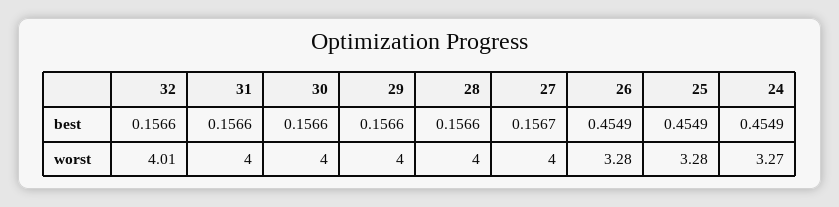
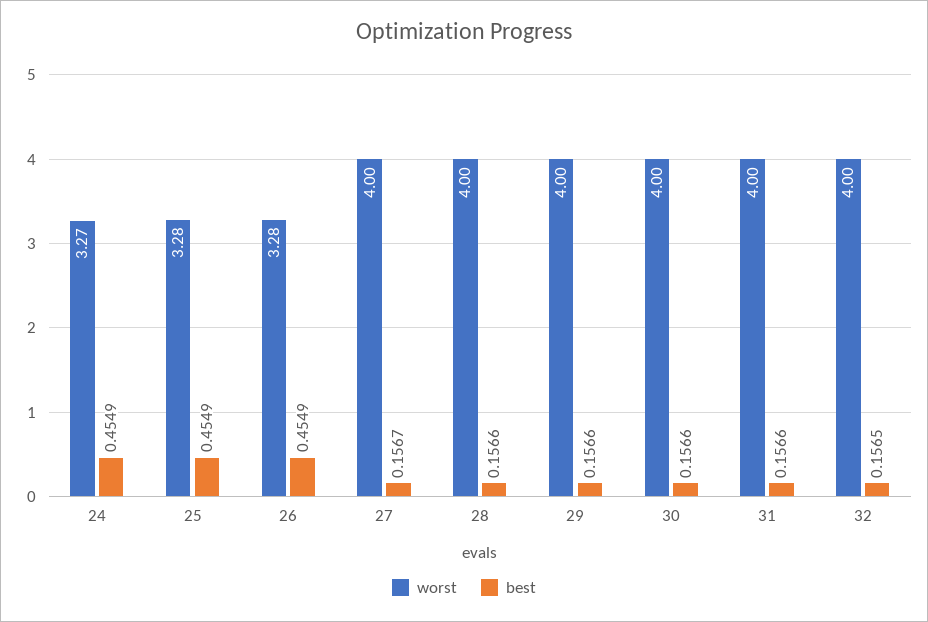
best, 32: 0.1566 -> 0.1565
worst, 32: 4.01 -> 4

